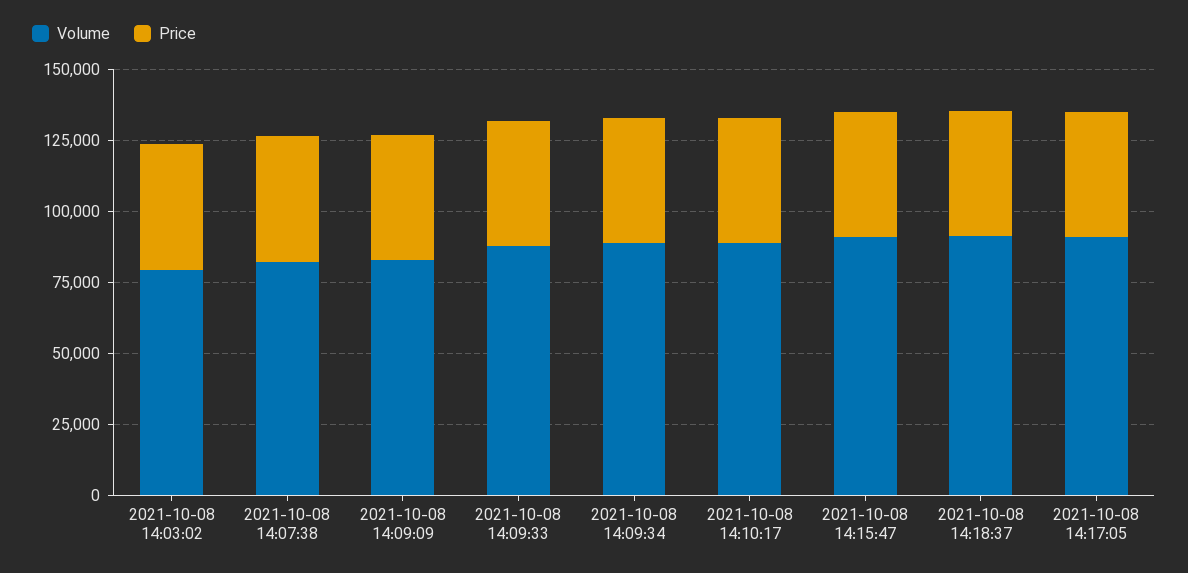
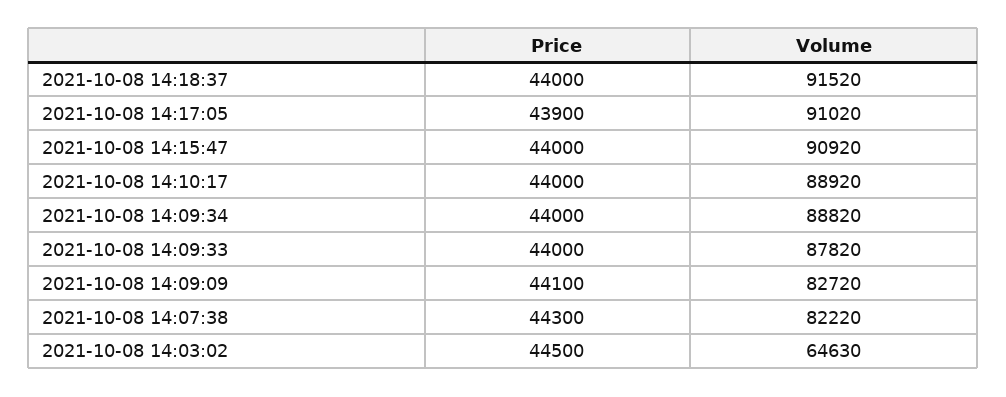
Volume, 2021-10-08 14:03:02: 80000 -> 64630

